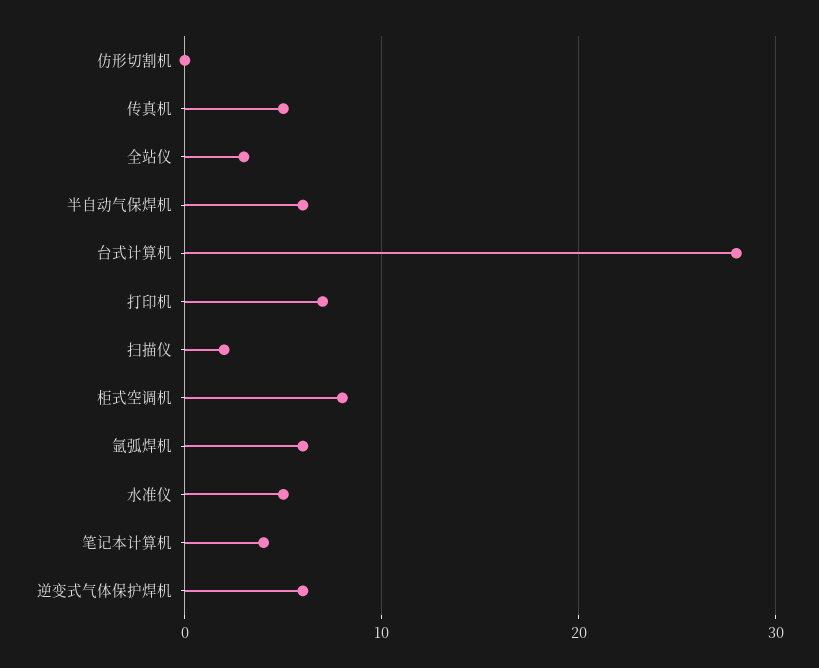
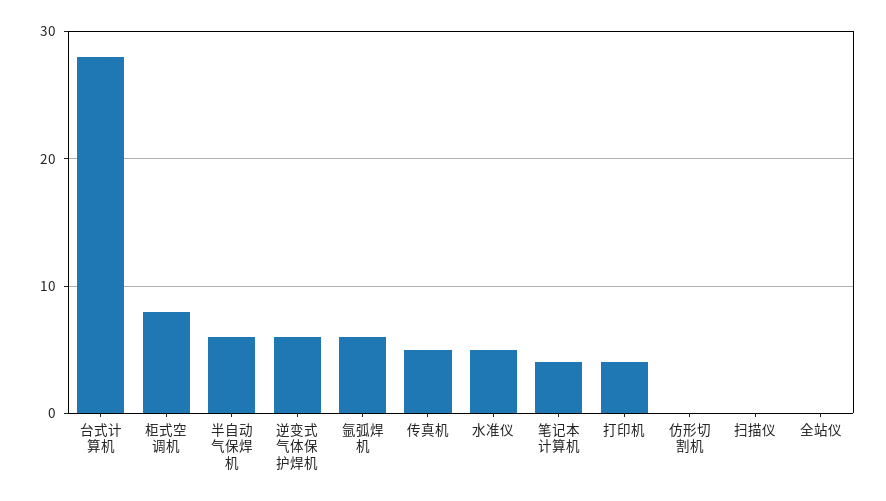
全站仪: 3 -> 0
打印机: 7 -> 4
扫描仪: 2 -> 0

